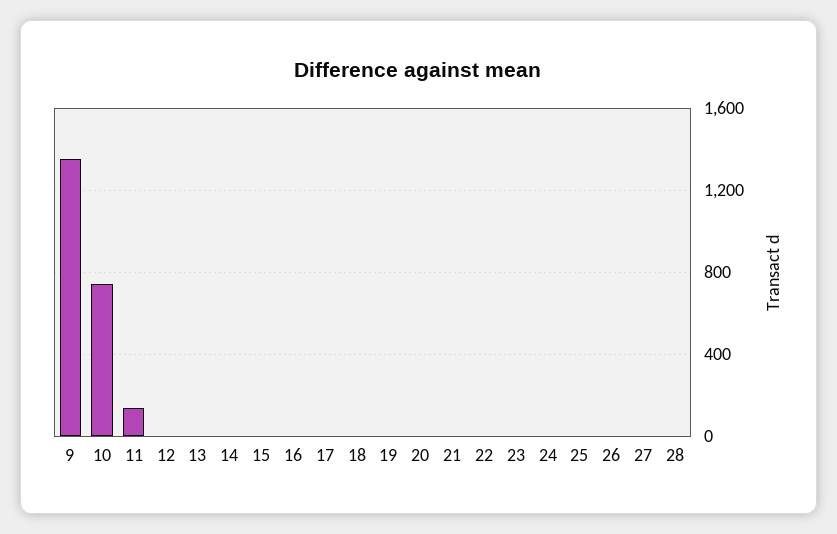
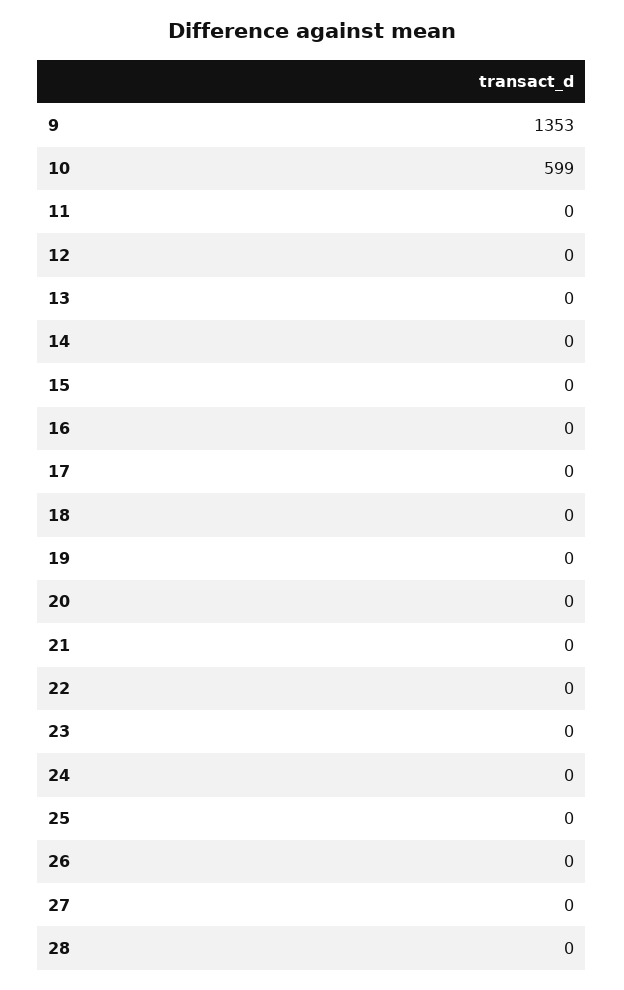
10: 750 -> 599
11: 150 -> 0

